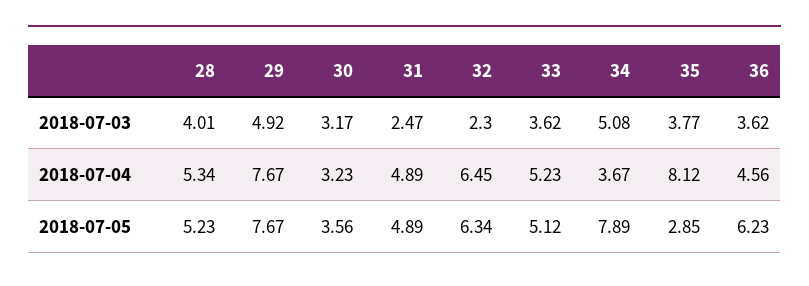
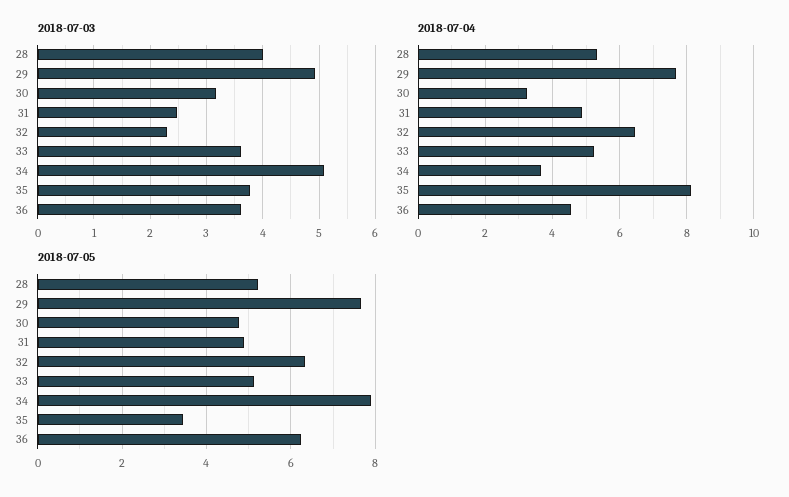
2018-07-05, 30: 3.56 -> 4.8
2018-07-05, 35: 2.85 -> 3.4

